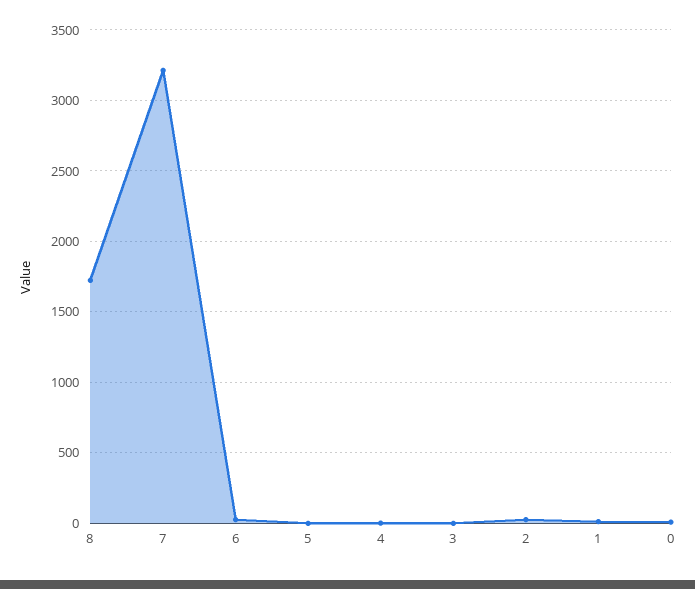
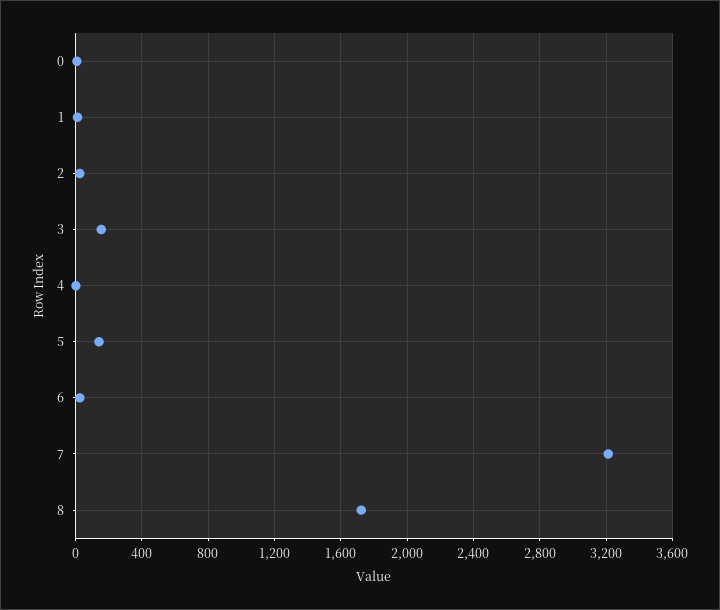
5: 0 -> 150
3: 0 -> 150

